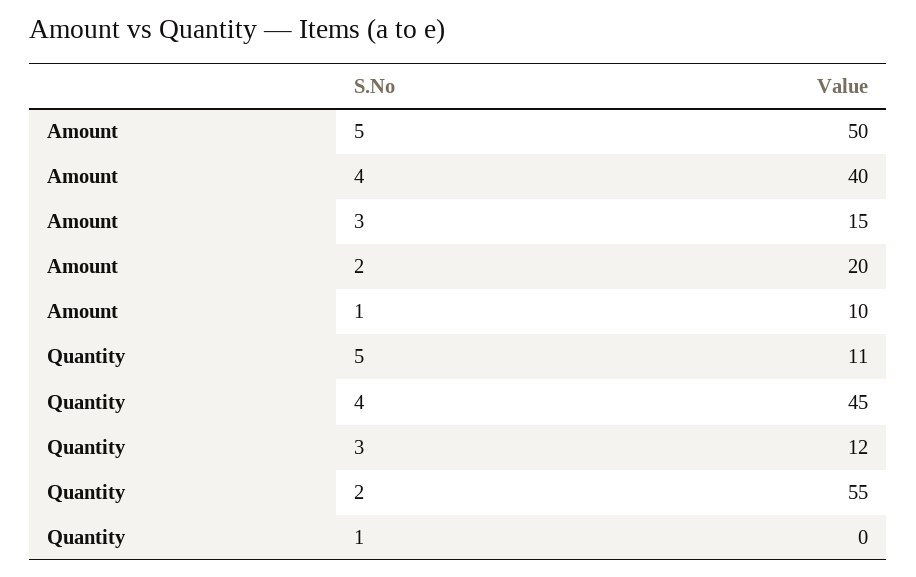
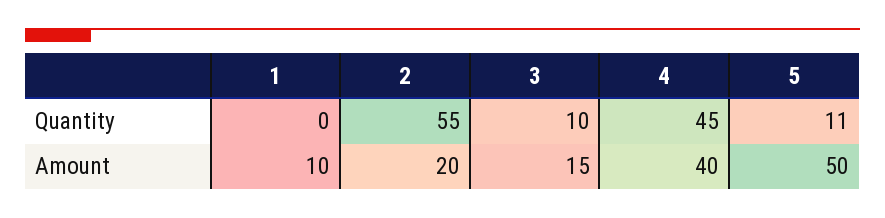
Quantity, 3: 12 -> 10

